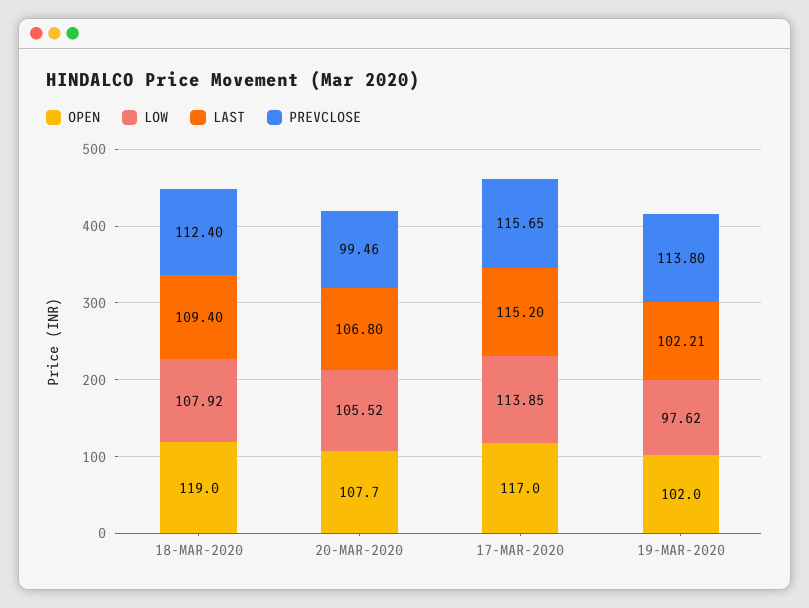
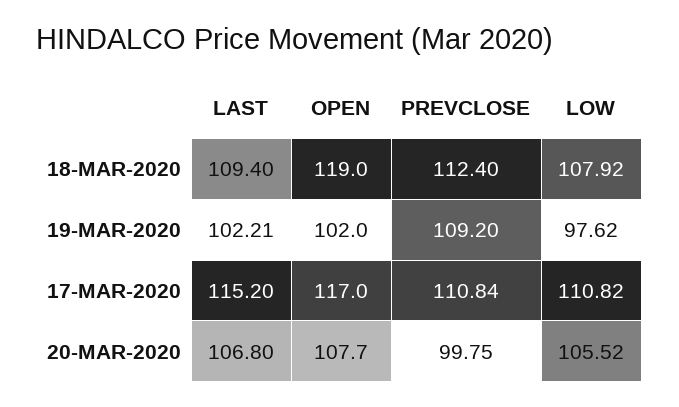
PREVCLOSE, 20-MAR-2020: 99.46 -> 99.75
LOW, 17-MAR-2020: 113.85 -> 110.82
PREVCLOSE, 17-MAR-2020: 115.65 -> 110.84
PREVCLOSE, 19-MAR-2020: 113.8 -> 109.2

